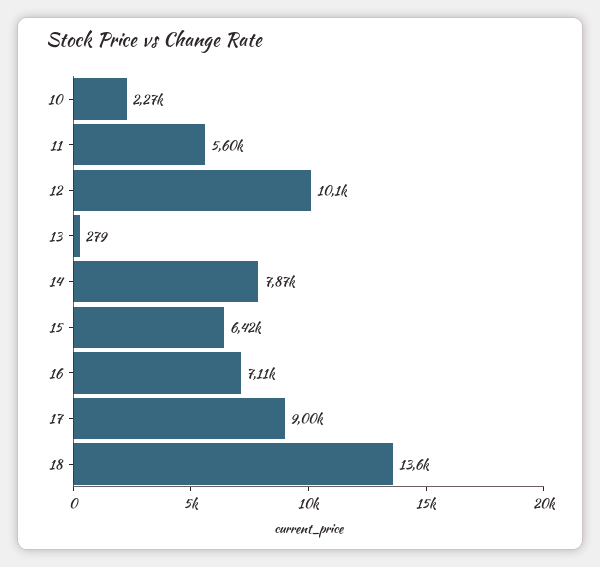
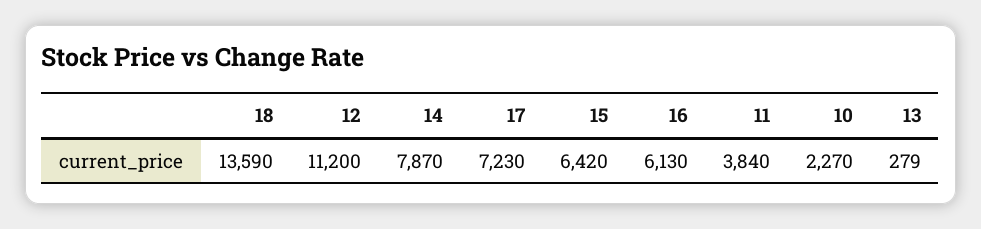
11: 5600 -> 3840
12: 10100 -> 11200
16: 7110 -> 6130
17: 9000 -> 7230

